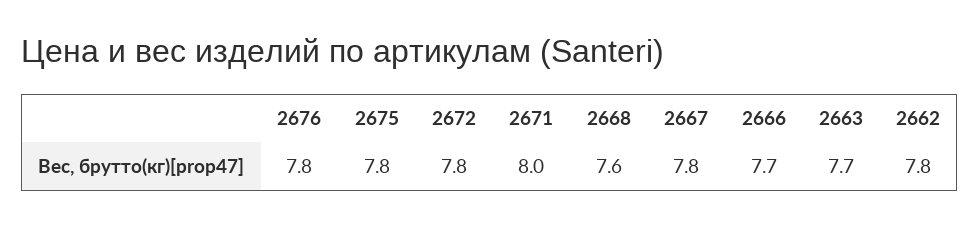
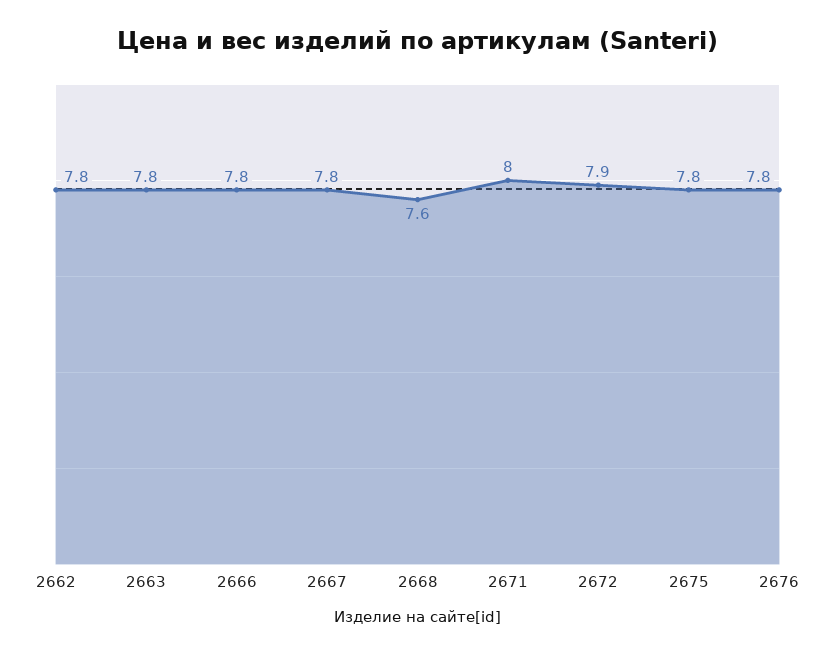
2672: 7.8 -> 7.9
2666: 7.7 -> 7.8
2663: 7.7 -> 7.8

